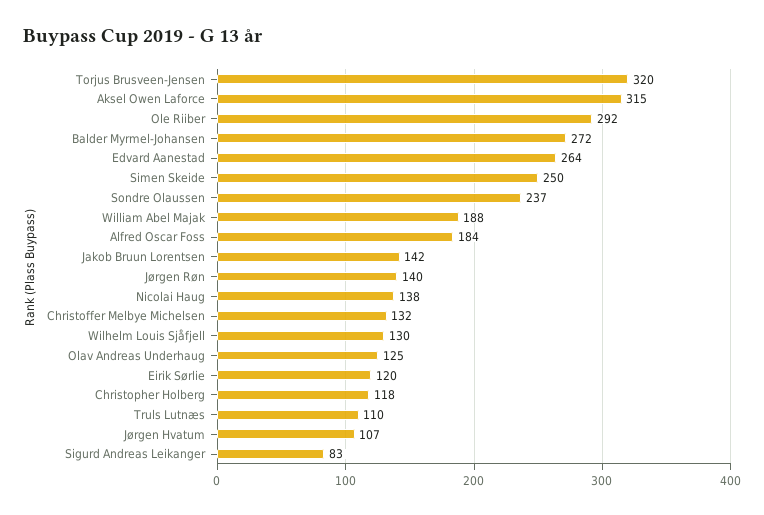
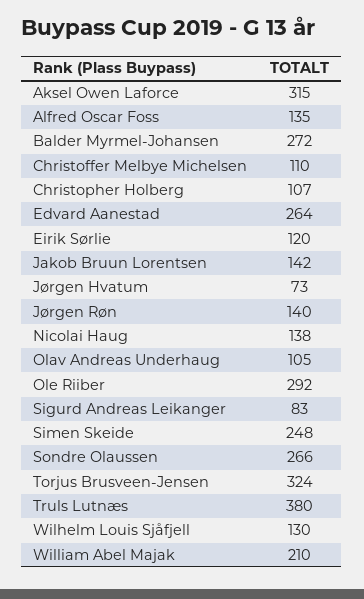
Torjus Brusveen-Jensen: 320 -> 324
Simen Skeide: 250 -> 248
Sondre Olaussen: 237 -> 266
William Abel Majak: 188 -> 210
Alfred Oscar Foss: 184 -> 135
Christoffer Melbye Michelsen: 132 -> 110
Olav Andreas Underhaug: 125 -> 105
Christopher Holberg: 118 -> 107
Truls Lutnæs: 110 -> 380
Jørgen Hvatum: 107 -> 73

